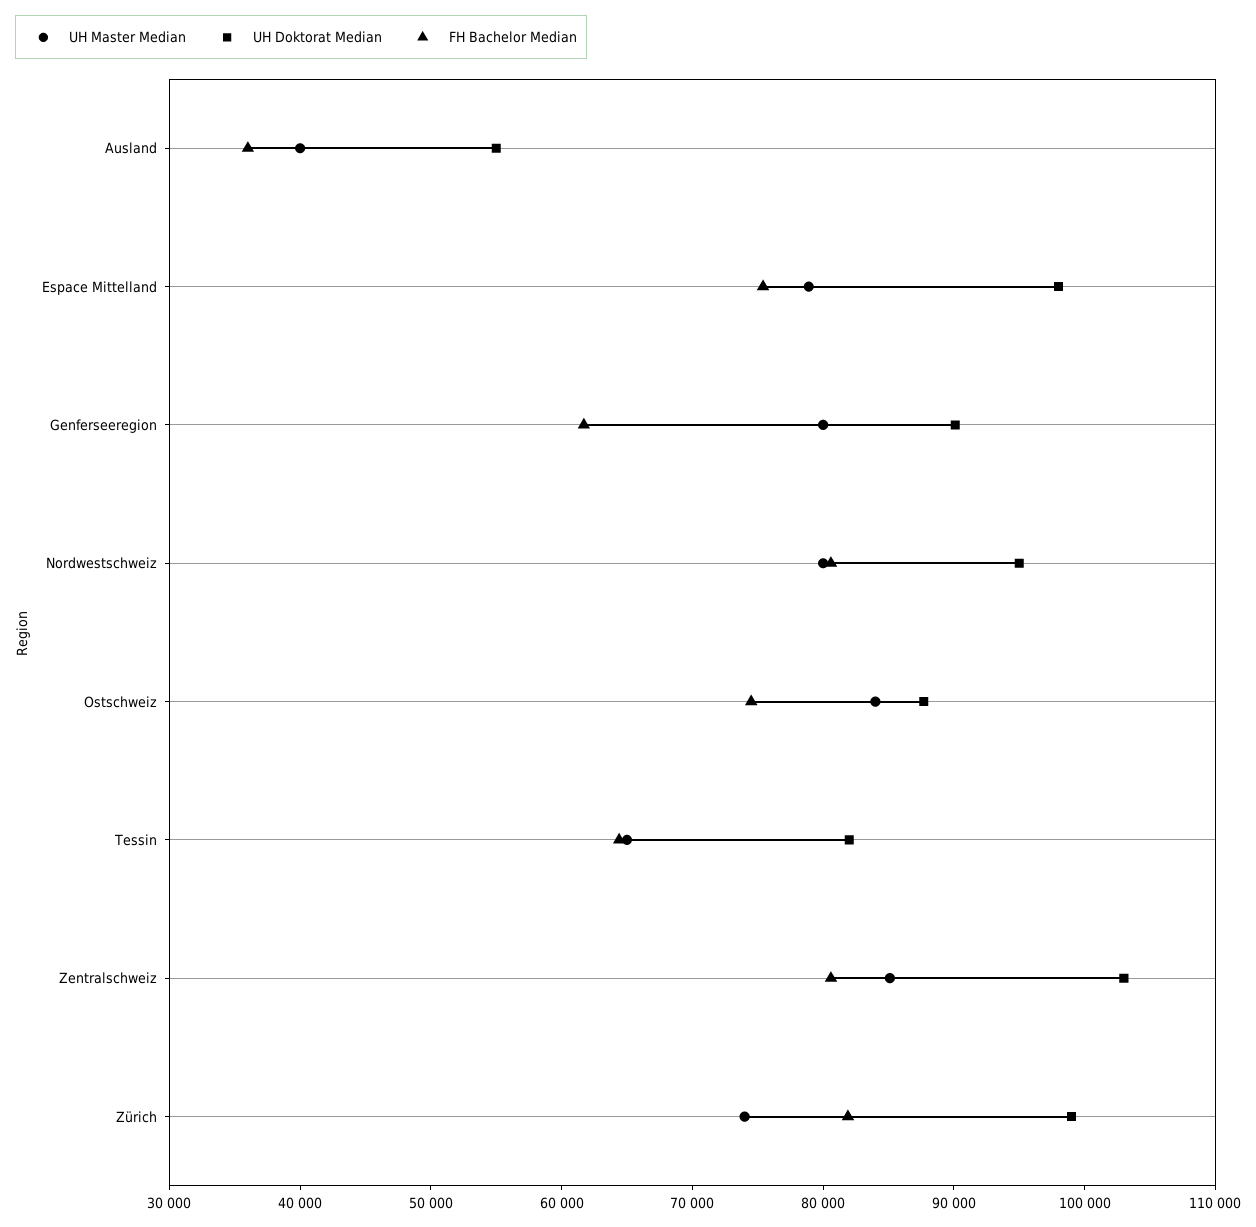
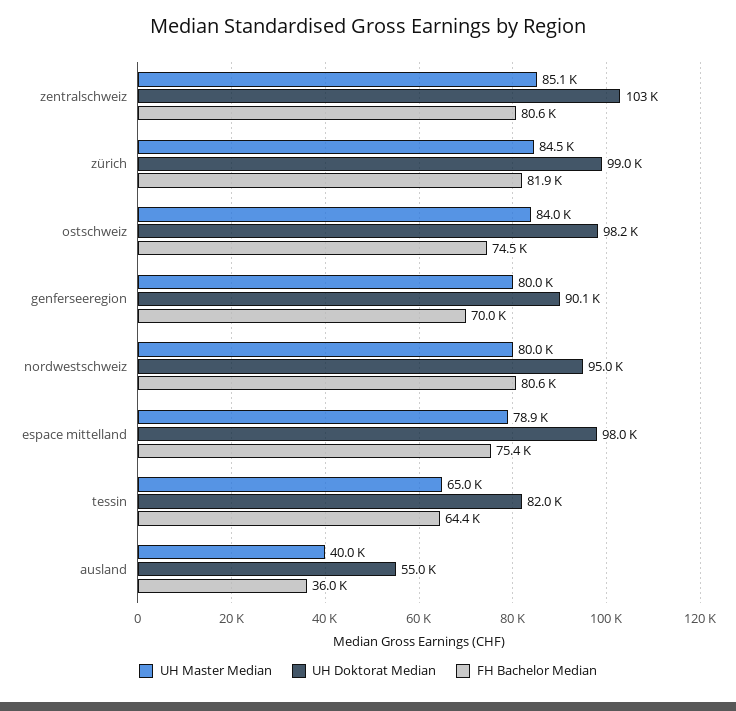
FH Bachelor Median, Genferseeregion: 62000 -> 70000
UH Doktorat Median, Ostschweiz: 88000 -> 98200
UH Master Median, Zürich: 74000 -> 84500

